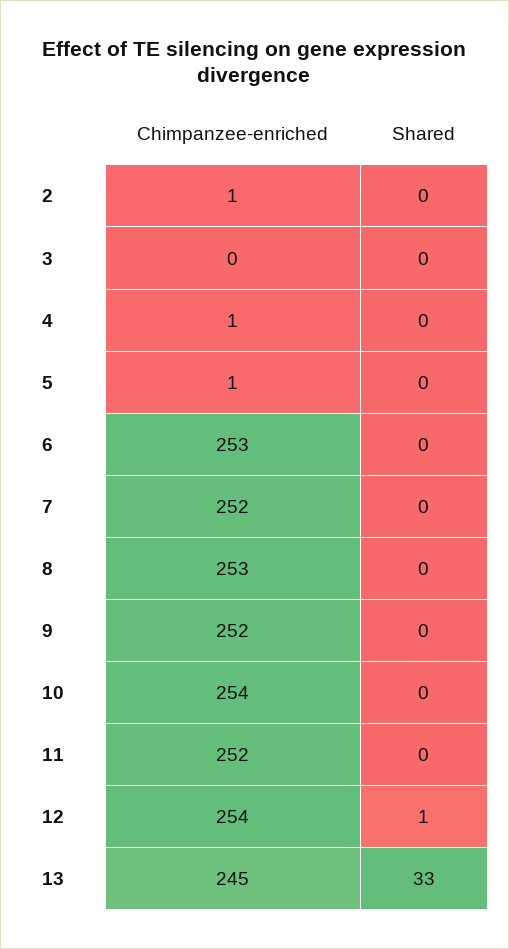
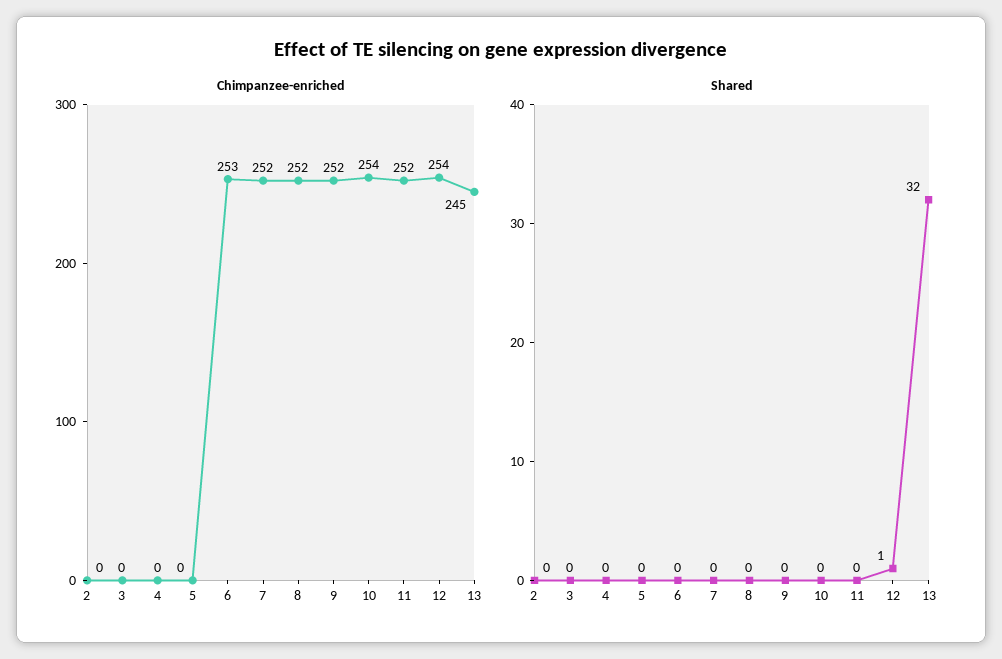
Chimpanzee-enriched, 2: 1 -> 0
Chimpanzee-enriched, 4: 1 -> 0
Chimpanzee-enriched, 5: 1 -> 0
Chimpanzee-enriched, 8: 253 -> 252
Shared, 13: 33 -> 32

